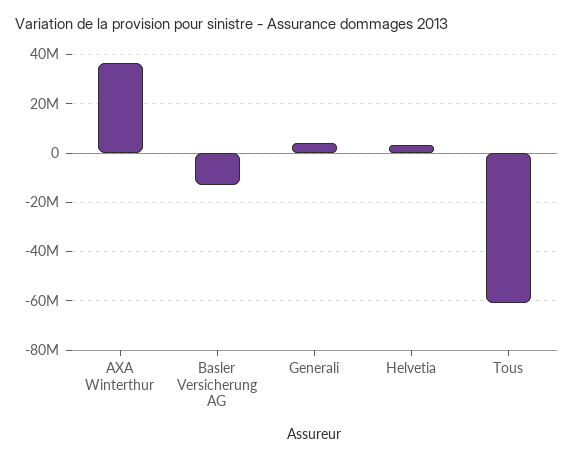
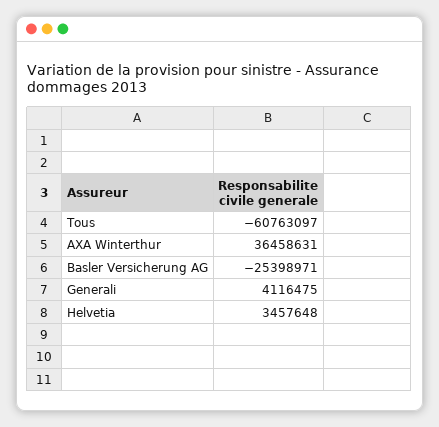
Basler Versicherung AG: -12500000 -> -25398971

